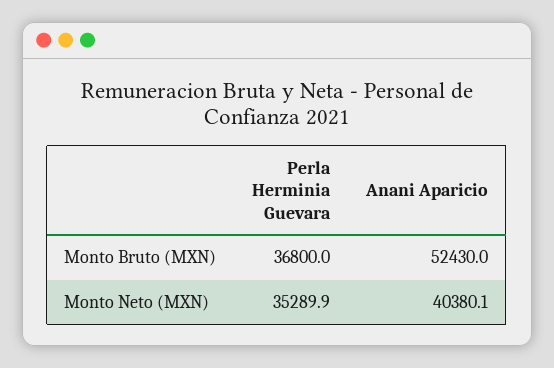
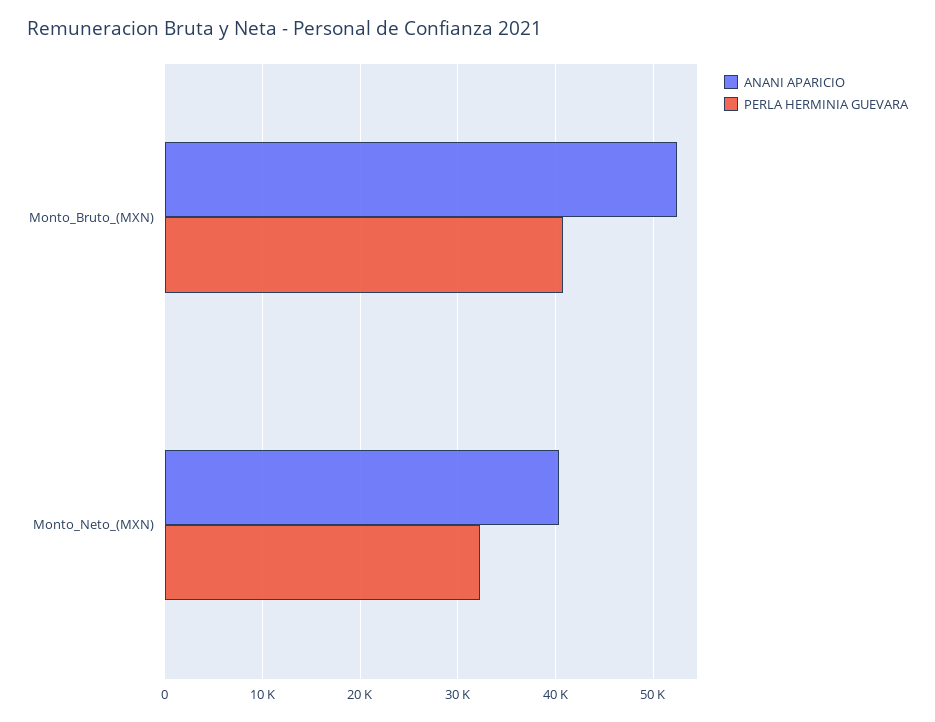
Perla Herminia Guevara, Monto Bruto (MXN): 36800 -> 41000
Perla Herminia Guevara, Monto Neto (MXN): 35289.9 -> 32000

